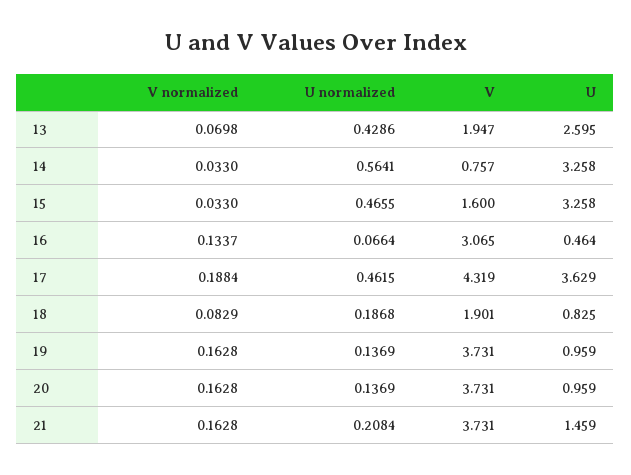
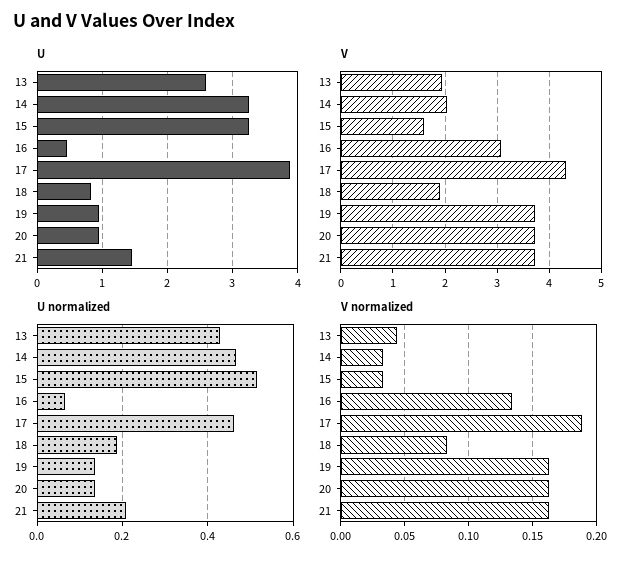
V normalized, 13: 0.0698 -> 0.045
U normalized, 14: 0.5641 -> 0.46
V, 14: 0.757 -> 2
U normalized, 15: 0.4655 -> 0.52
U, 17: 3.629 -> 3.9

